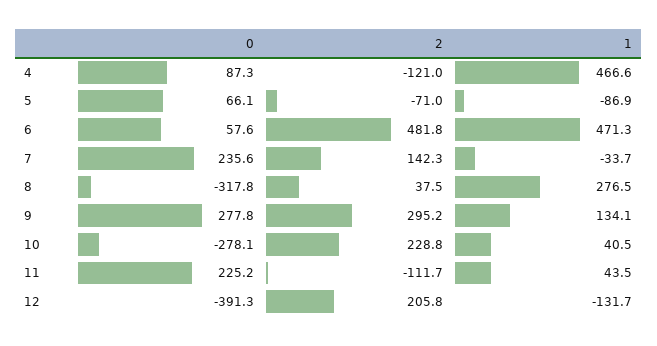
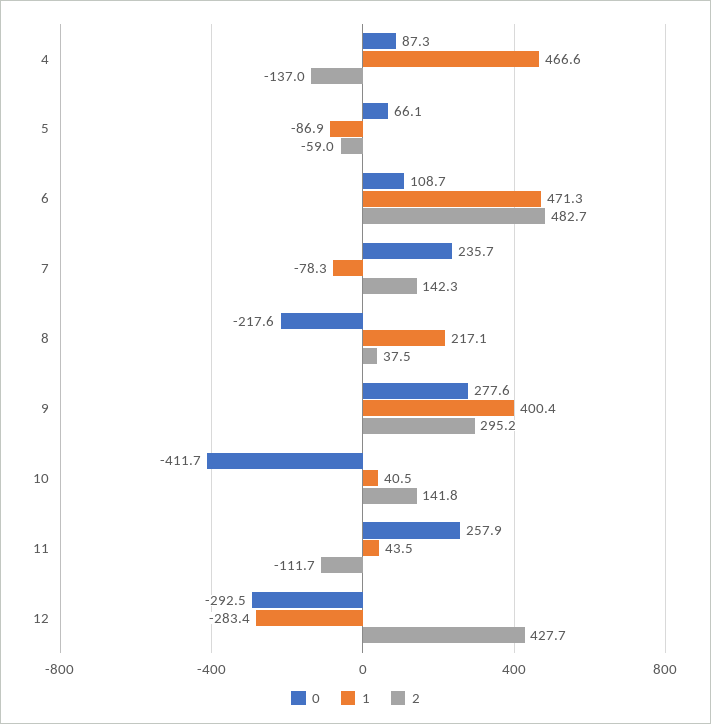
2, 4: -121 -> -137
2, 5: -71 -> -59
0, 6: 57.6 -> 108.7
2, 6: 481.8 -> 482.7
0, 7: 235.6 -> 235.7
1, 7: -33.7 -> -78.3
0, 8: -317.8 -> -217.6
1, 8: 276.5 -> 217.1
0, 9: 277.8 -> 277.6
1, 9: 134.1 -> 400.4
0, 10: -278.1 -> -411.7
2, 10: 228.8 -> 141.8
0, 11: 225.2 -> 257.9
0, 12: -391.3 -> -292.5
2, 12: 205.8 -> 427.7
1, 12: -131.7 -> -283.4

